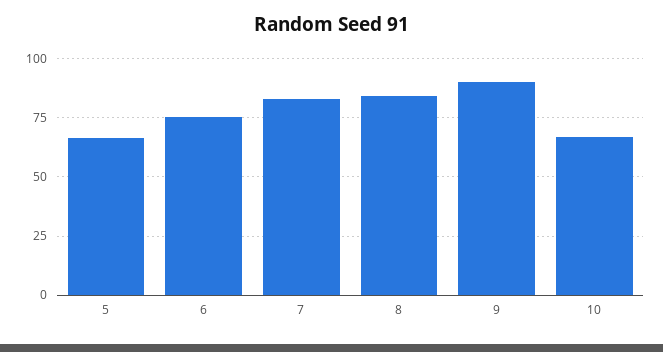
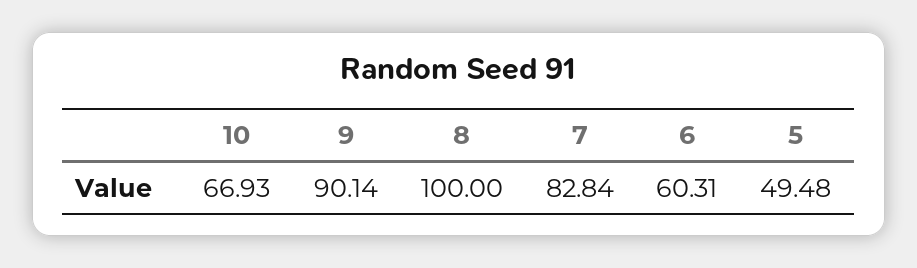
5: 65 -> 49.48
6: 75 -> 60.31
8: 85 -> 100

